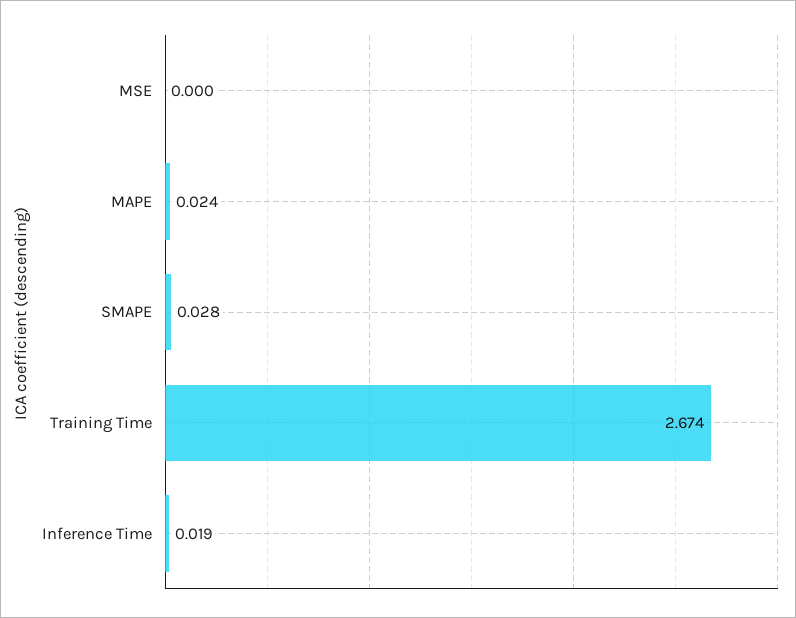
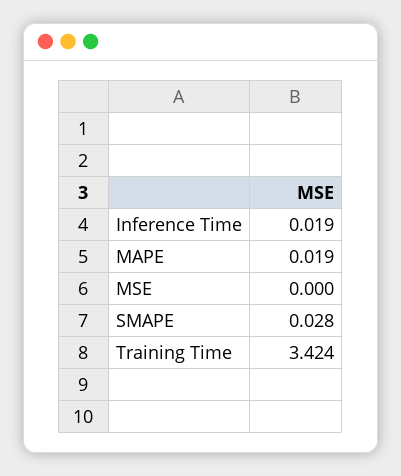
MAPE: 0.024 -> 0.019
Training Time: 2.674 -> 3.424

